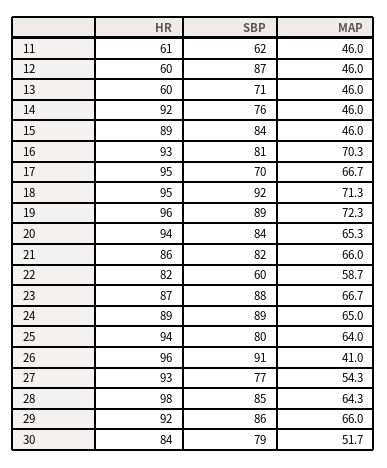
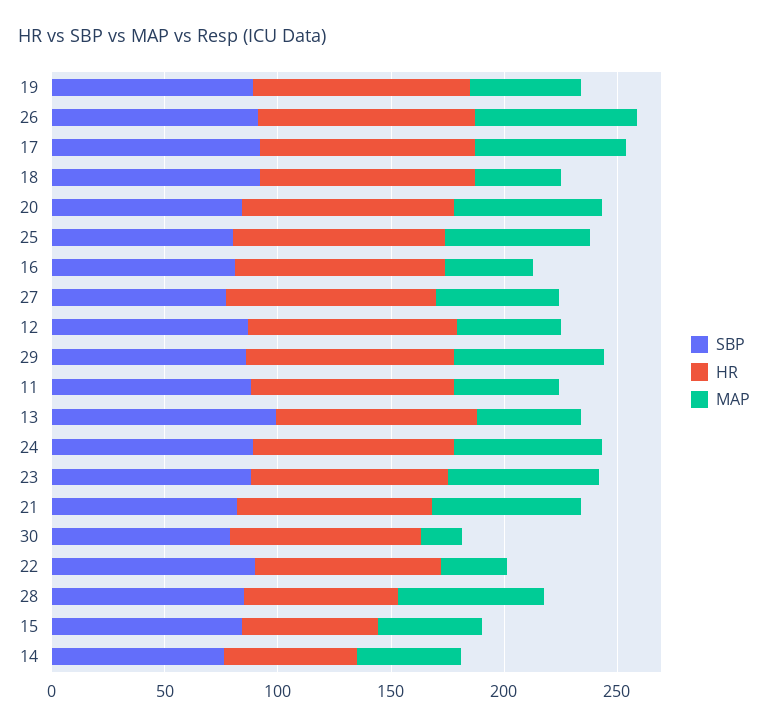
HR, 11: 61 -> 90
SBP, 11: 62 -> 90
HR, 12: 60 -> 90
HR, 13: 60 -> 90
SBP, 13: 71 -> 100
HR, 14: 92 -> 60
HR, 15: 89 -> 60
MAP, 16: 70.3 -> 40
SBP, 17: 70 -> 90
MAP, 18: 71.3 -> 40
MAP, 19: 72.3 -> 50
SBP, 22: 60 -> 90
MAP, 22: 58.7 -> 30
MAP, 26: 41 -> 70
HR, 28: 98 -> 70
MAP, 30: 51.7 -> 20

